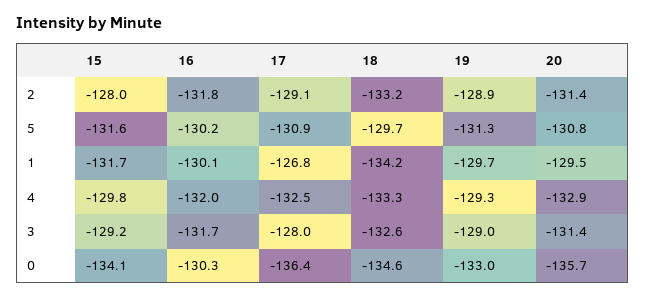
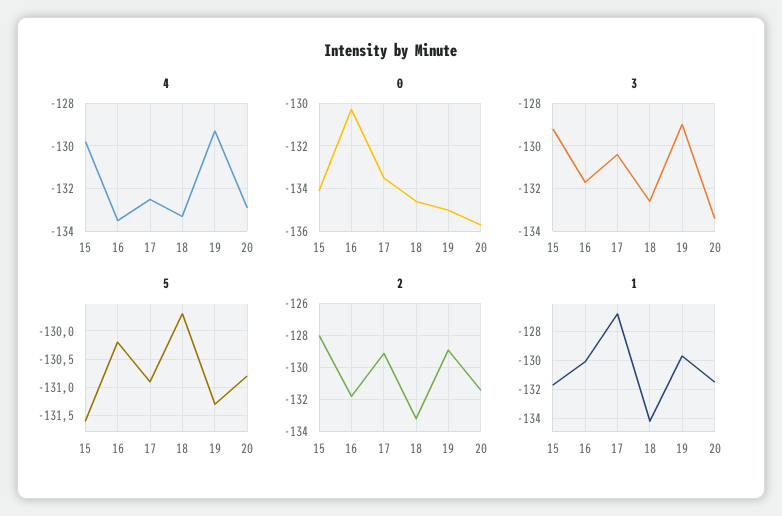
1, 20: -129.5 -> -131.5
4, 16: -132 -> -133.5
3, 17: -128 -> -130.5
3, 20: -131.4 -> -133.5
0, 17: -136.4 -> -133.5
0, 19: -133 -> -135

